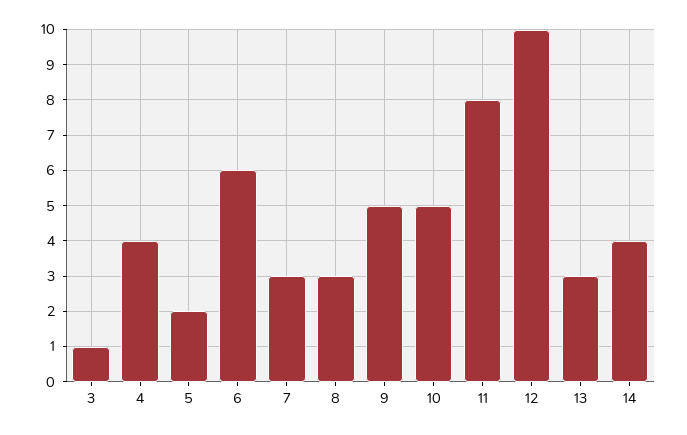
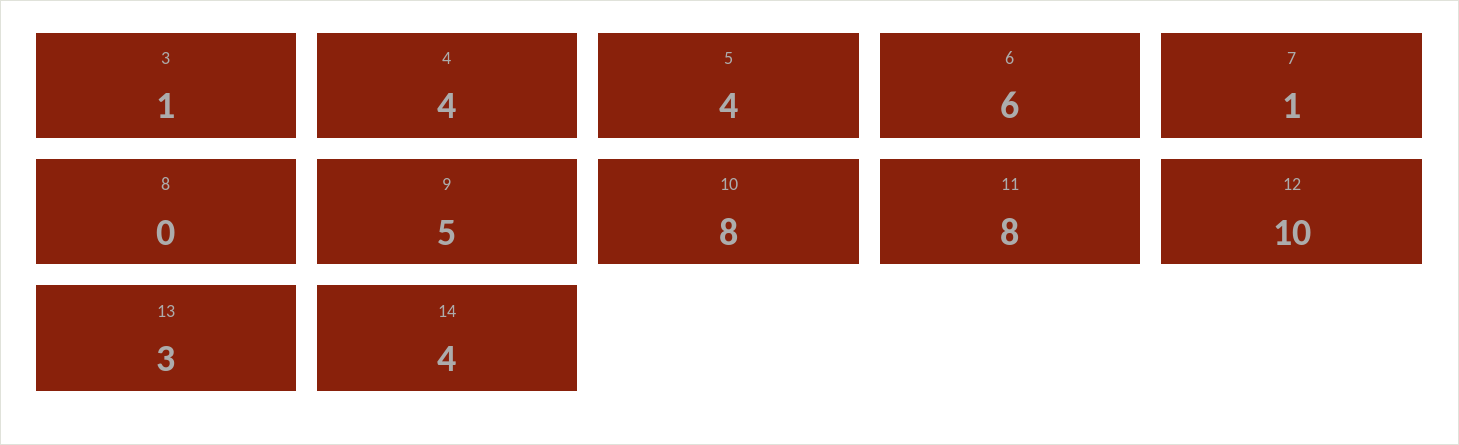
5: 2 -> 4
7: 3 -> 1
8: 3 -> 0
10: 5 -> 8

